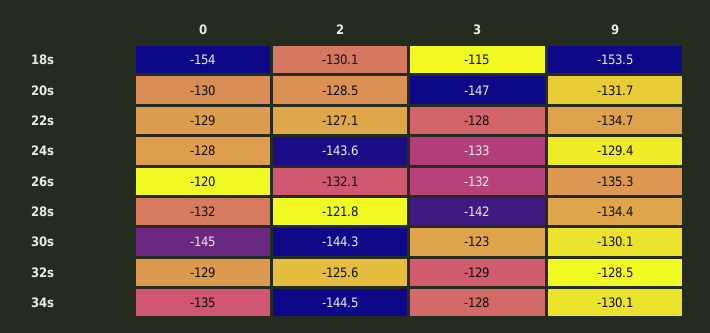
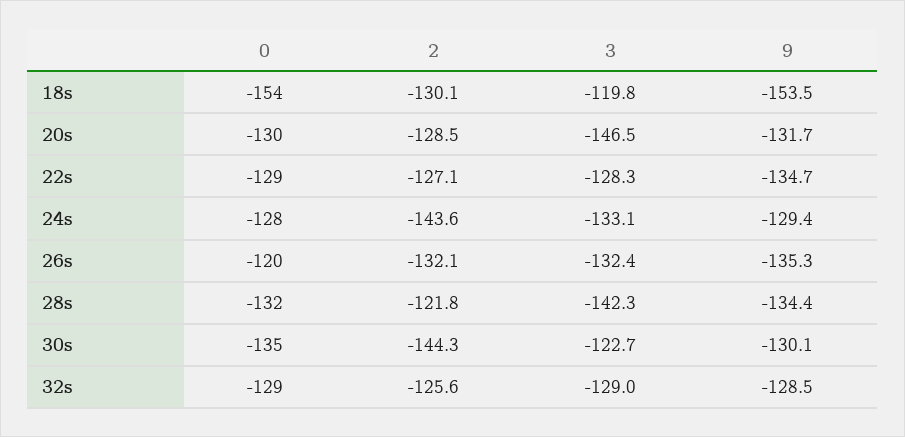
3, 18s: -115 -> -119.8
0, 30s: -145 -> -135
0, 34s: -135 -> none
2, 34s: -144.5 -> none
3, 34s: -128 -> none
9, 34s: -130.1 -> none

